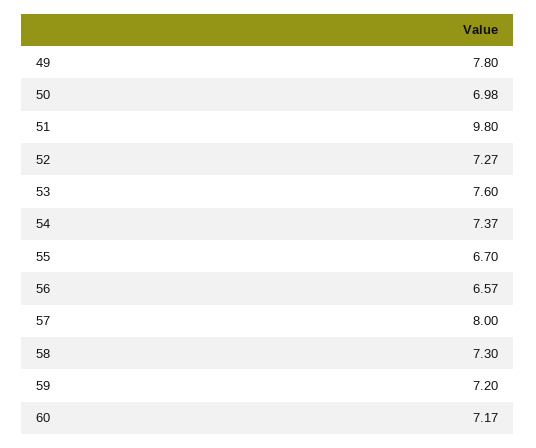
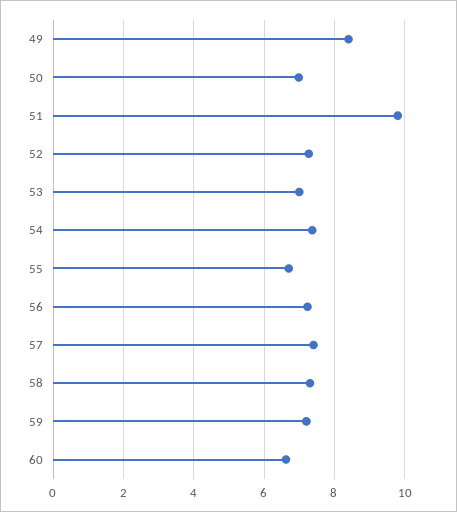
49: 7.8 -> 8.4
53: 7.6 -> 7
56: 6.57 -> 7.2
57: 8 -> 7.4
60: 7.17 -> 6.6

